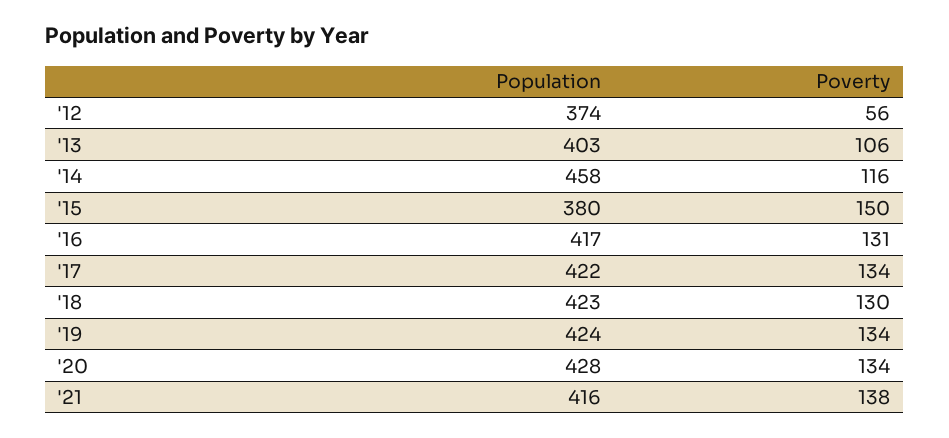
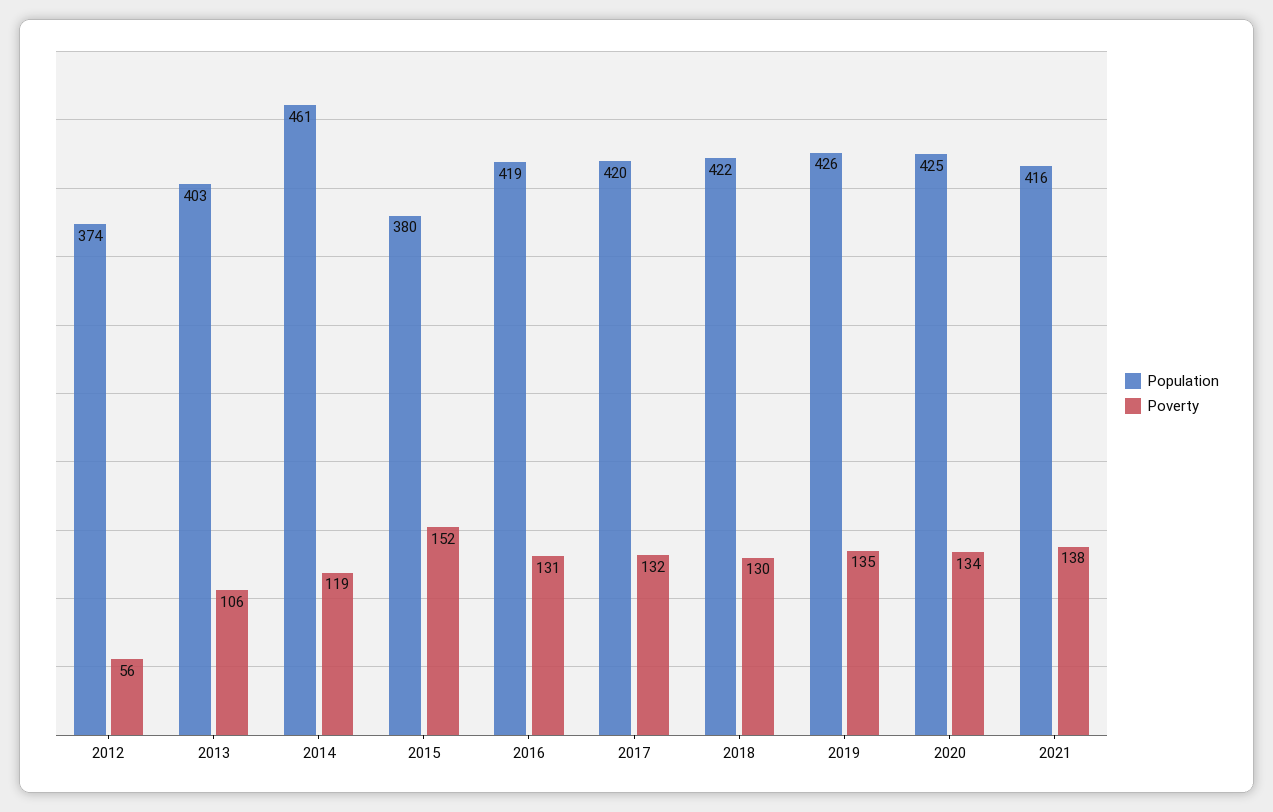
Population, '14: 458 -> 461
Poverty, '14: 116 -> 119
Poverty, '15: 150 -> 152
Population, '16: 417 -> 419
Population, '17: 422 -> 420
Poverty, '17: 134 -> 132
Population, '18: 423 -> 422
Population, '19: 424 -> 426
Poverty, '19: 134 -> 135
Population, '20: 428 -> 425

